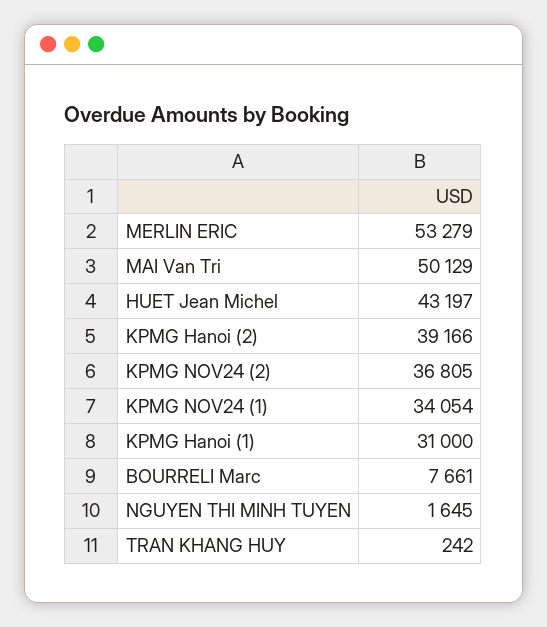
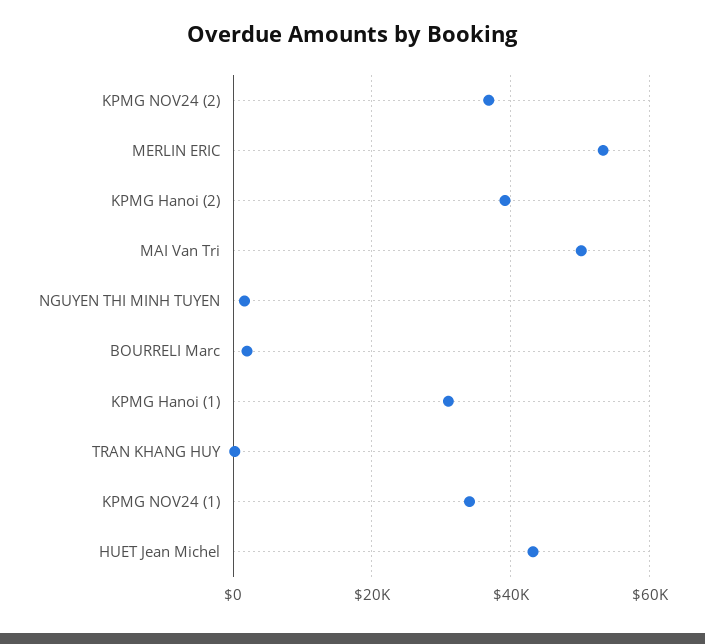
BOURRELI Marc: 7661 -> 2000

